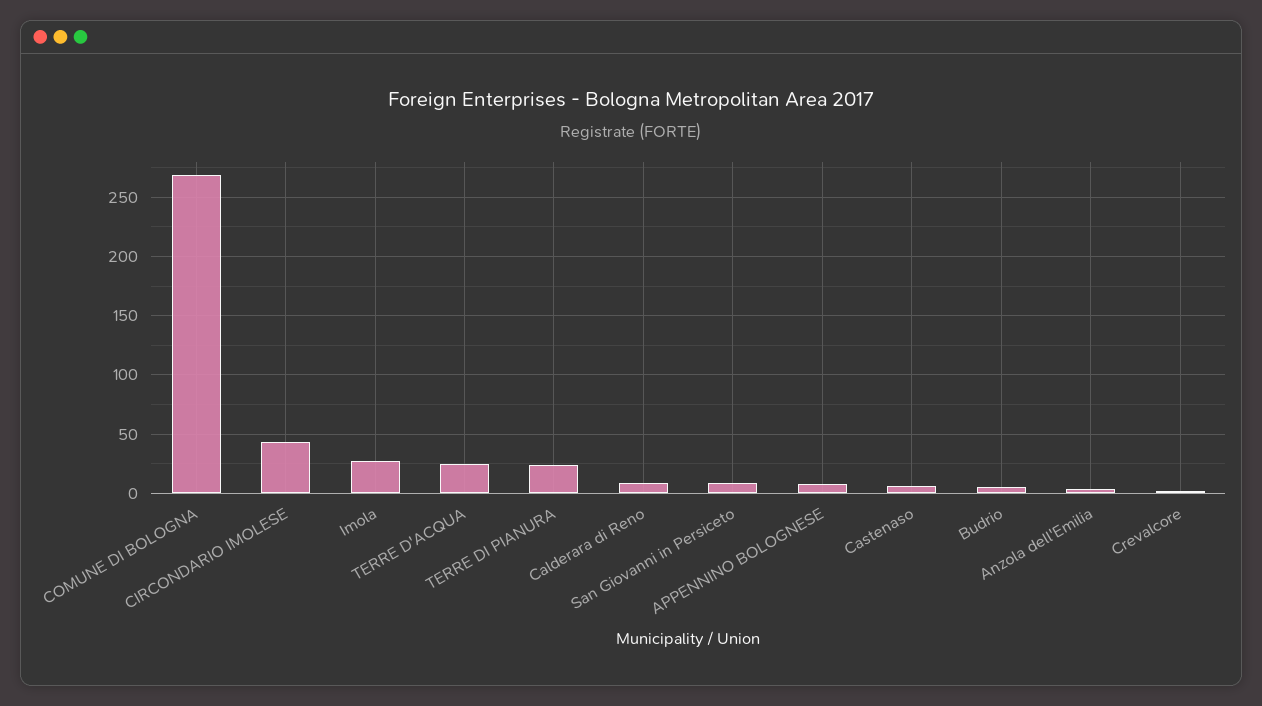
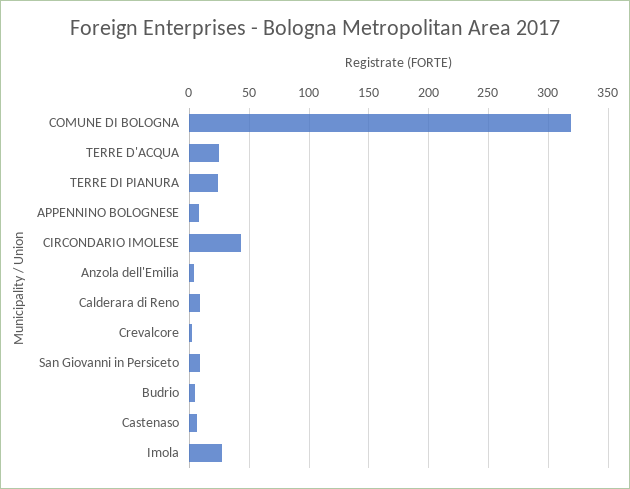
COMUNE DI BOLOGNA: 270 -> 320

